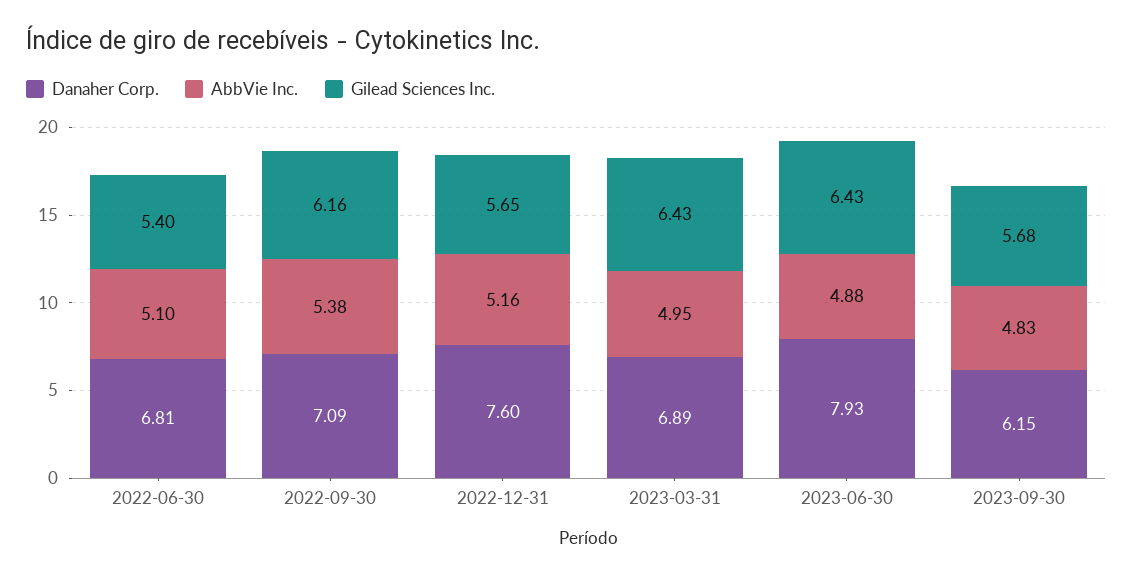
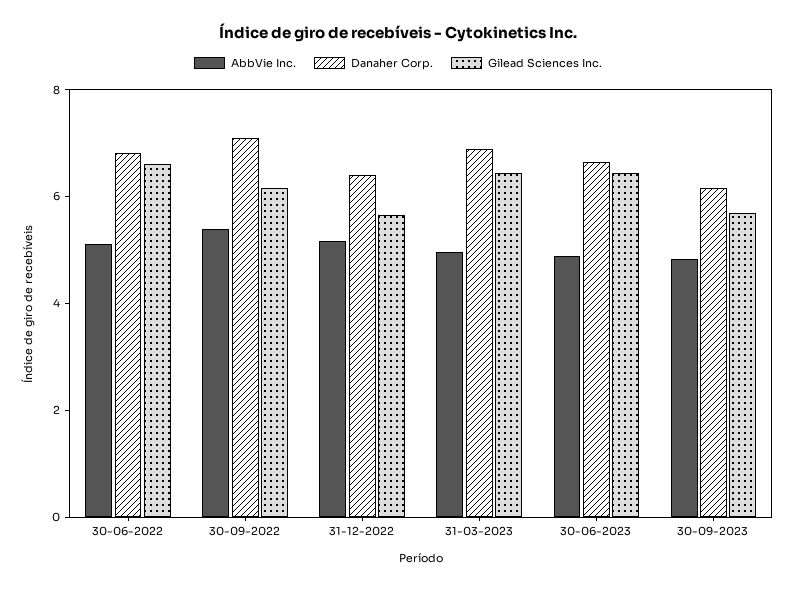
Gilead Sciences Inc., 2022-06-30: 5.4 -> 6.5
Danaher Corp., 2022-12-31: 7.6 -> 6.5
Danaher Corp., 2023-06-30: 7.93 -> 6.5

